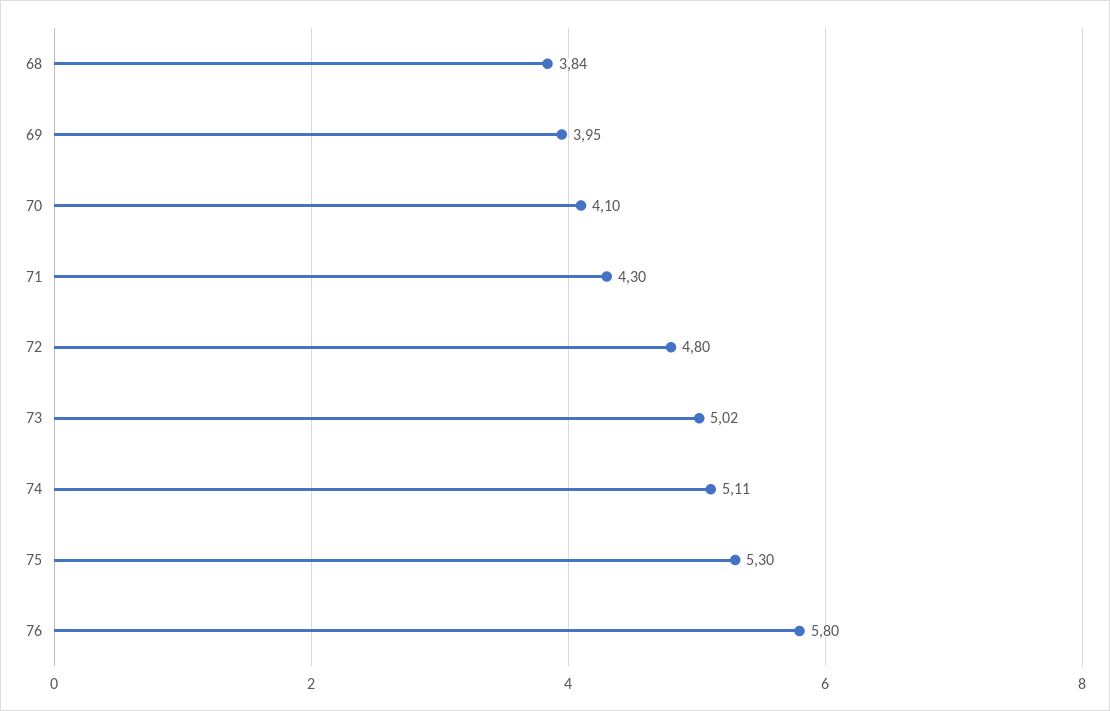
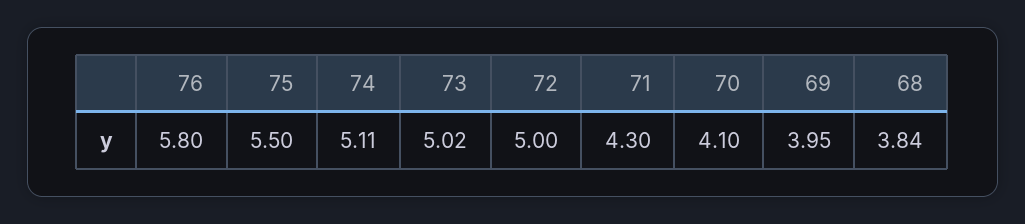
72: 4.8 -> 5
75: 5.3 -> 5.5

